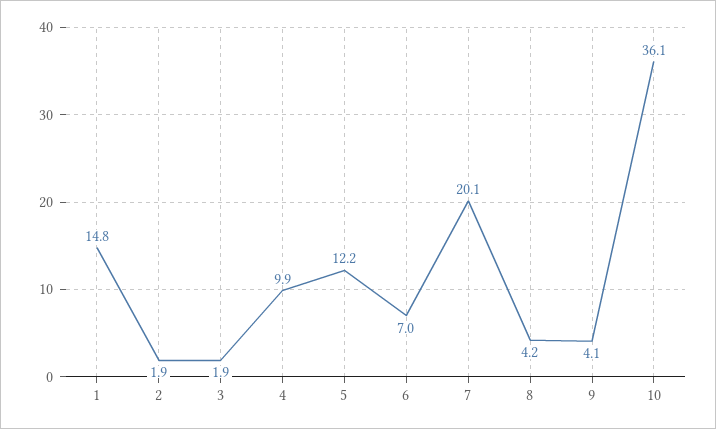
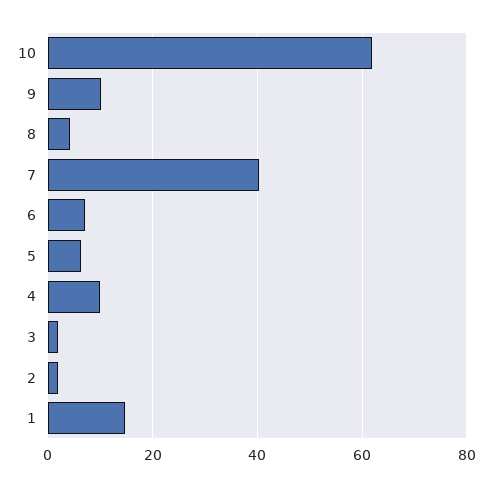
5: 12.2 -> 6
7: 20.1 -> 40
9: 4.1 -> 10
10: 36.1 -> 62

